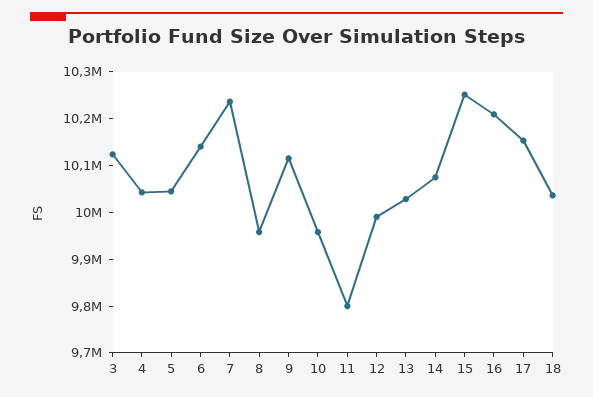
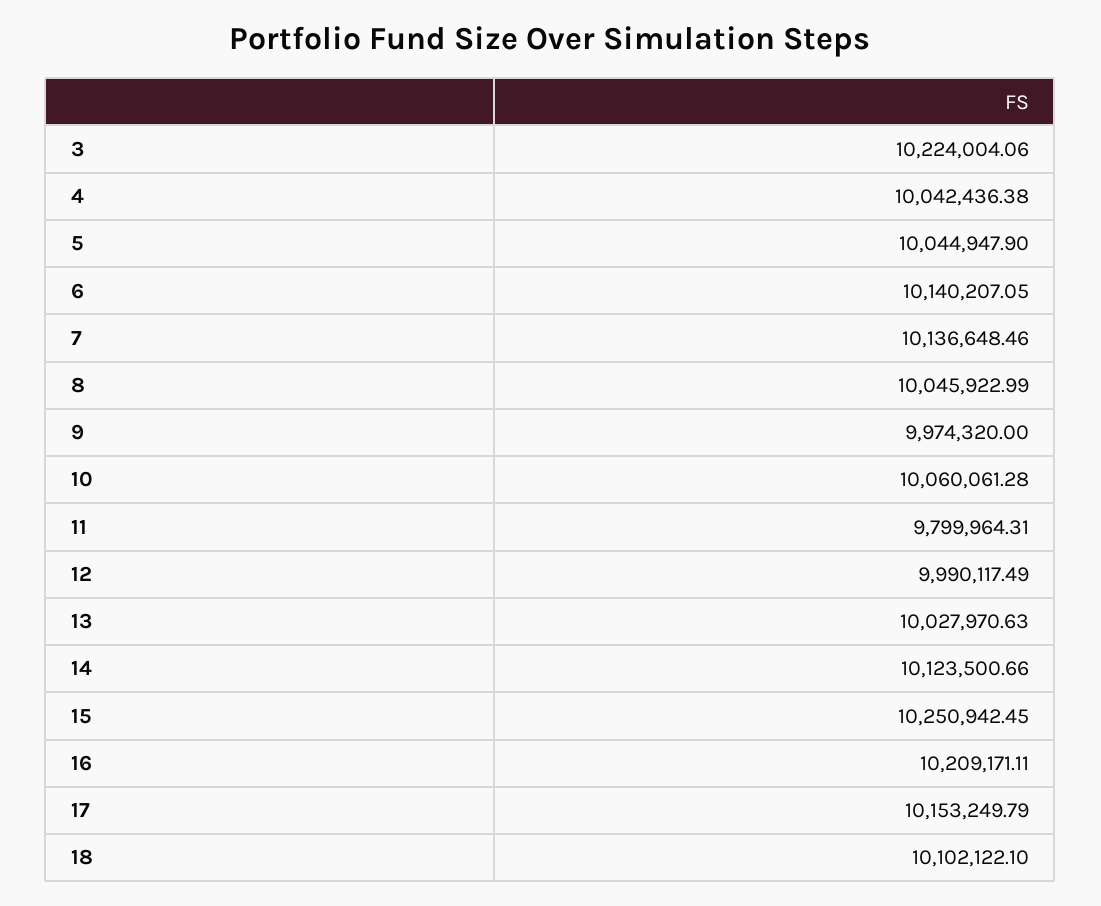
3: 10120000 -> 10224004.06
7: 10240000 -> 10136648.46
8: 9960000 -> 10045922.99
9: 10120000 -> 9974320
10: 9960000 -> 10060061.28
14: 10080000 -> 10123500.66
18: 10040000 -> 10102122.1

